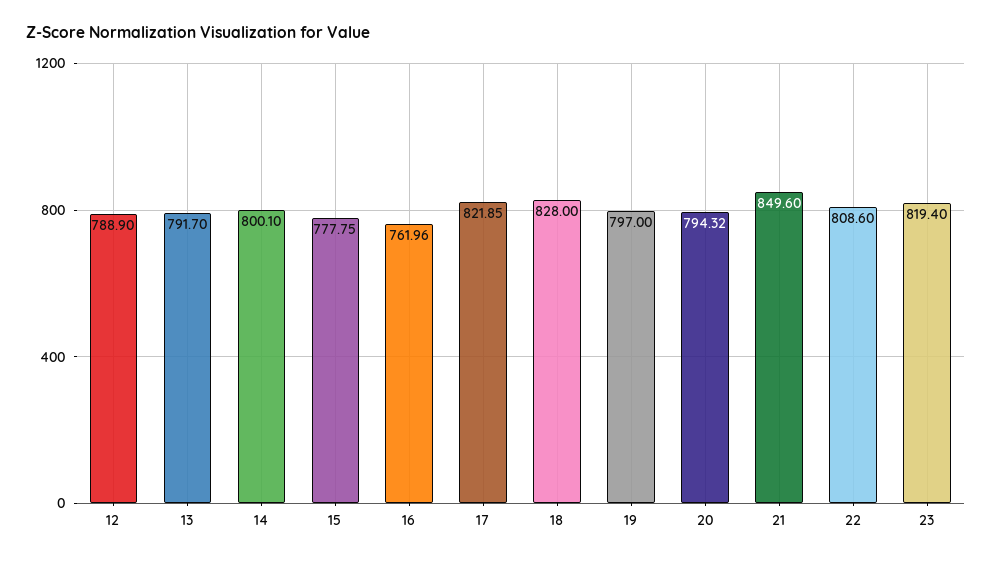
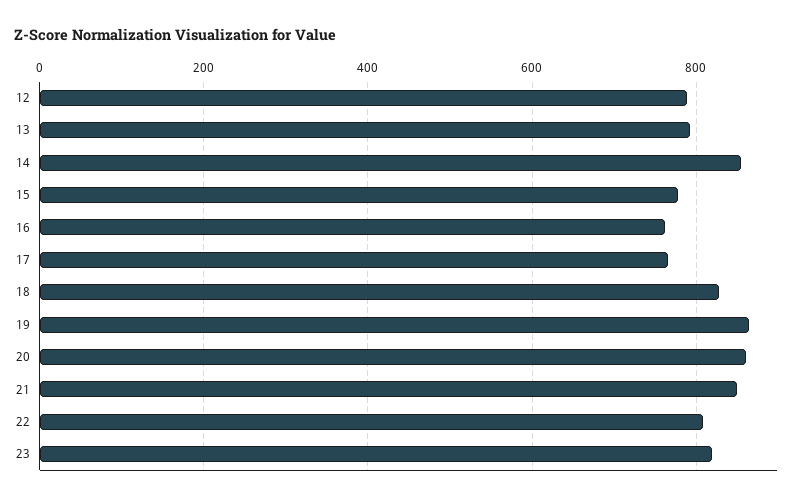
14: 800.1 -> 860
17: 821.85 -> 760
19: 797 -> 860
20: 794.32 -> 860

